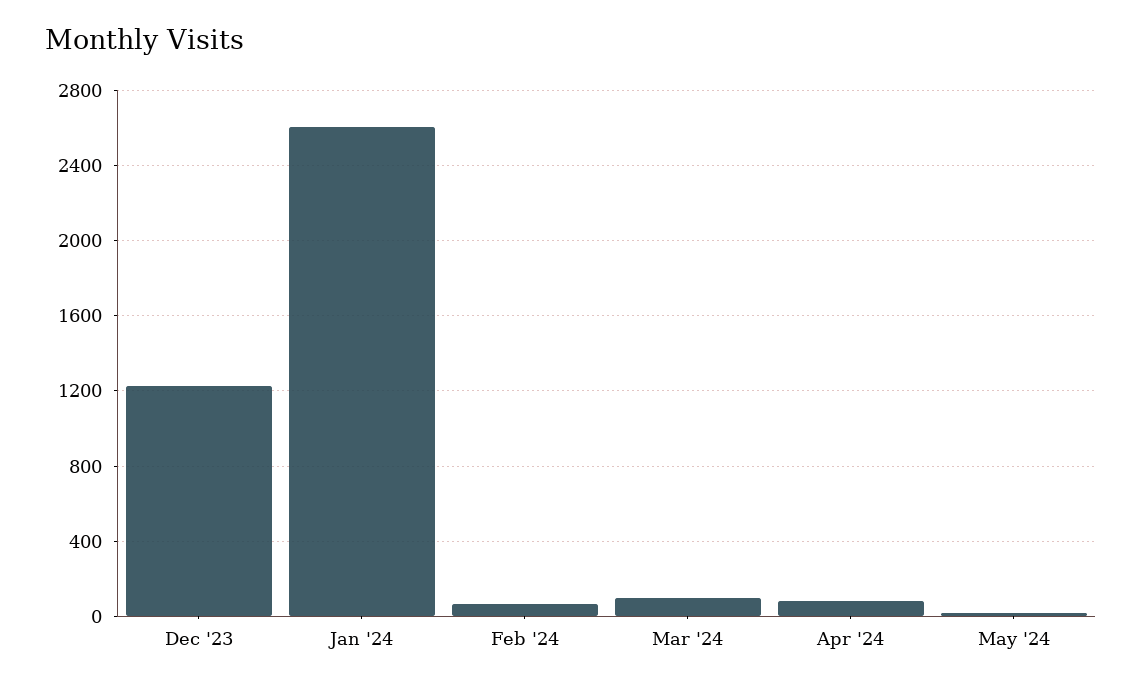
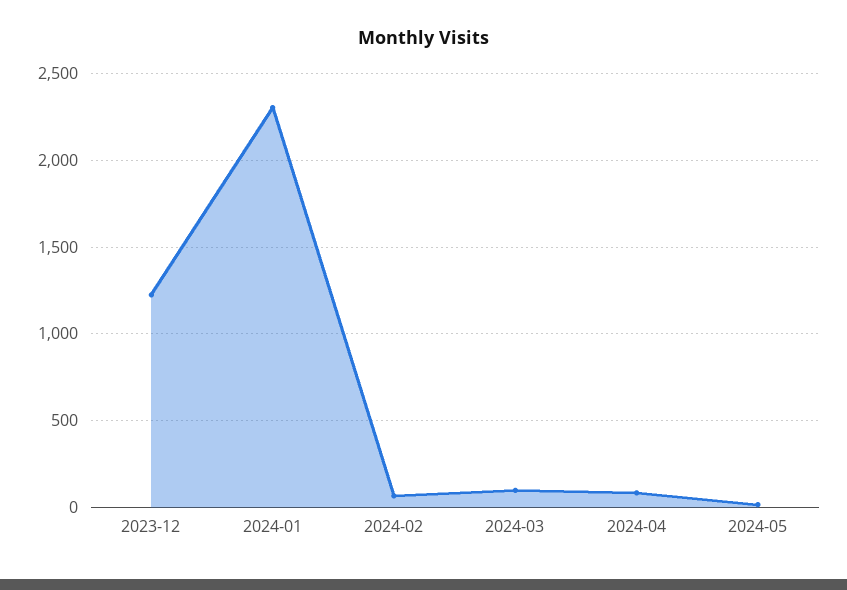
Jan '24: 2600 -> 2300

